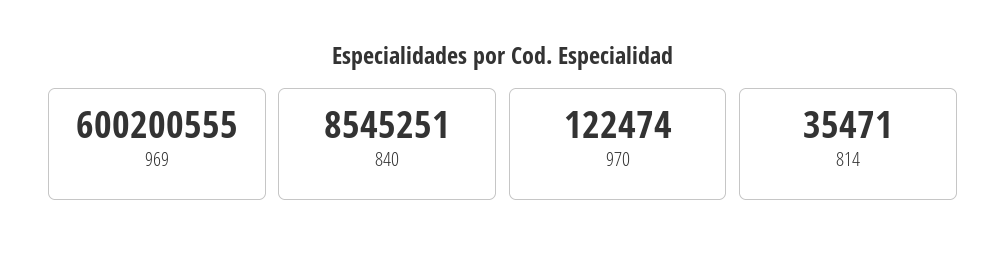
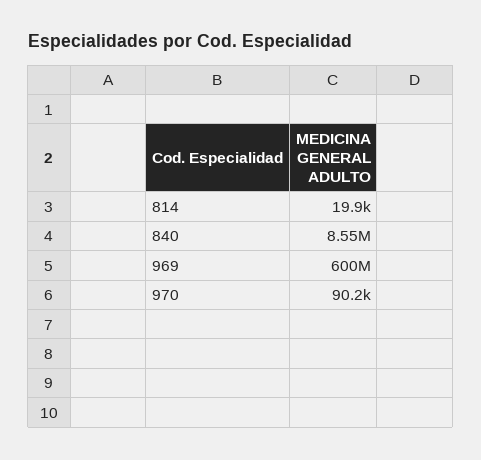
970: 122474 -> 90200
814: 35471 -> 19900

